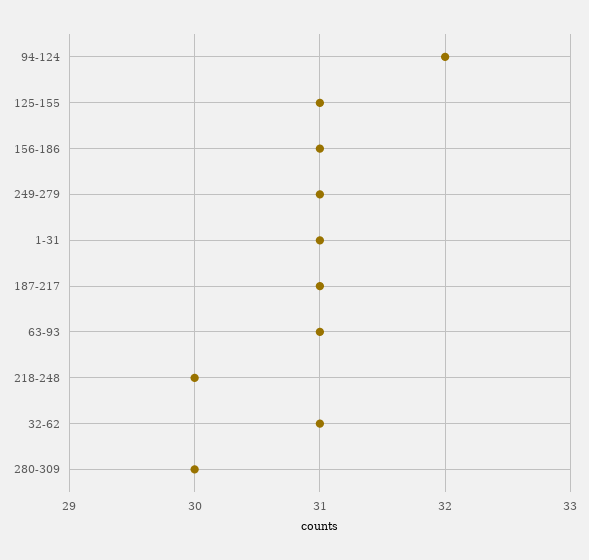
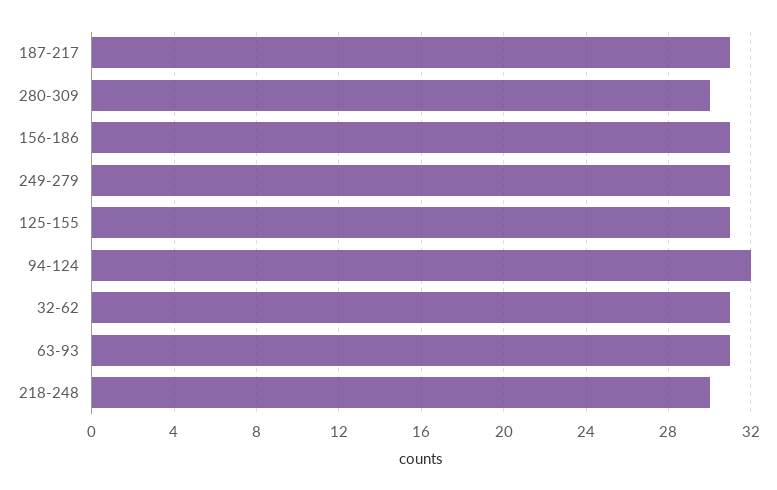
1-31: 31 -> none

